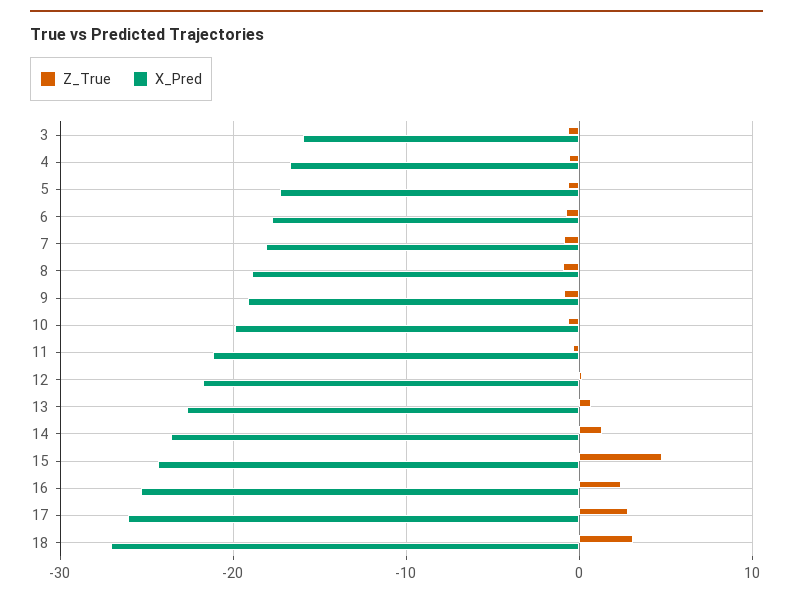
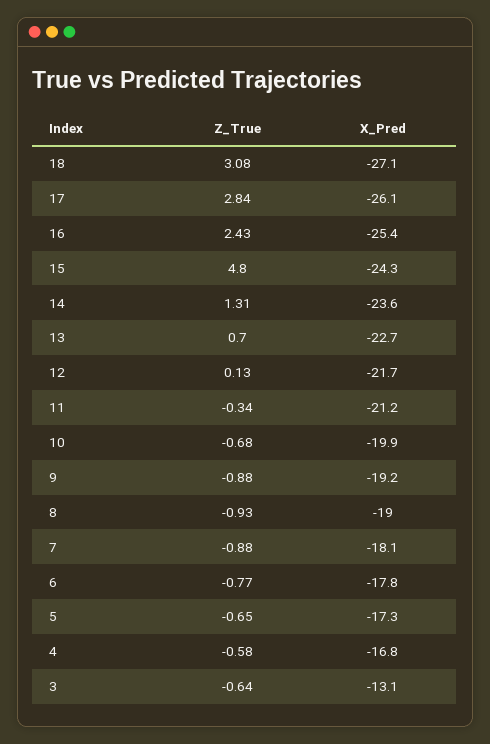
X_Pred, 3: -16 -> -13.1

